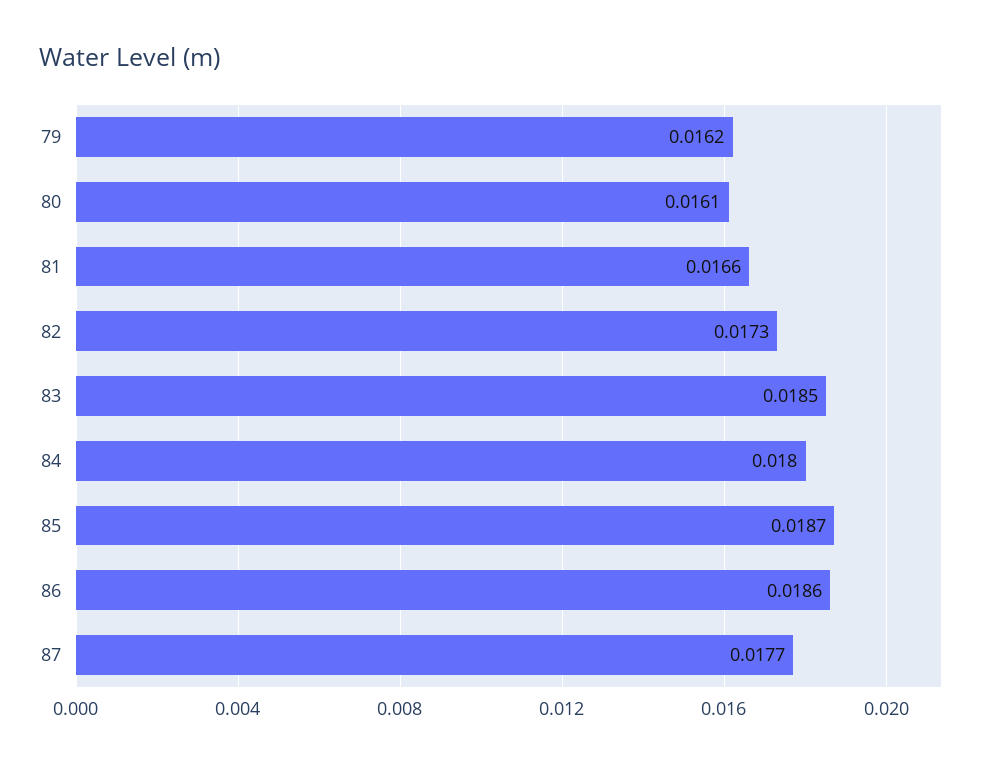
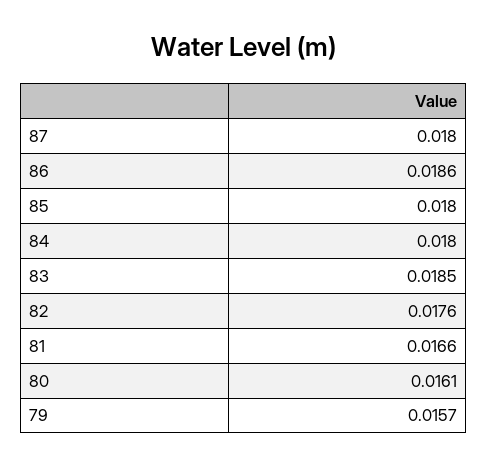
79: 0.0162 -> 0.0157
82: 0.0173 -> 0.0176
85: 0.0187 -> 0.018
87: 0.0177 -> 0.018

